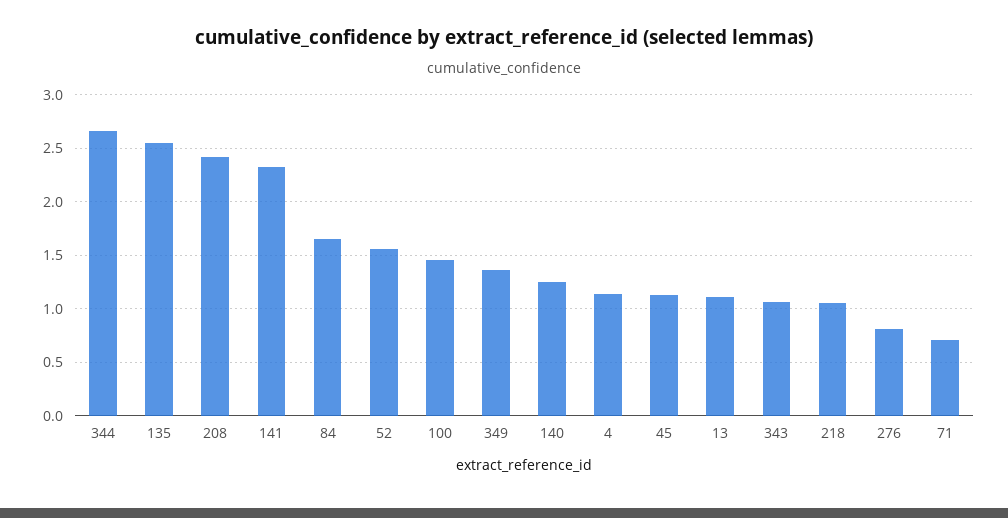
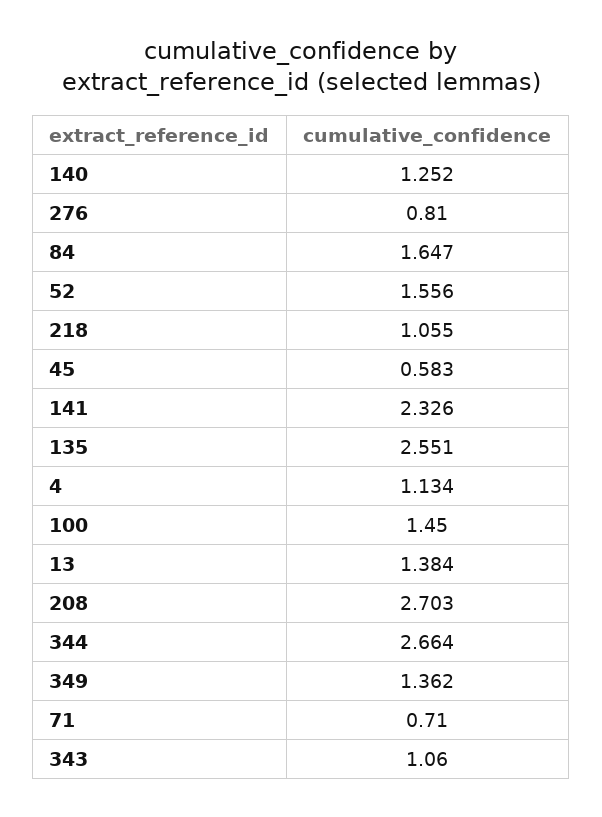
208: 2.4 -> 2.703
45: 1.1 -> 0.583
13: 1.1 -> 1.384

